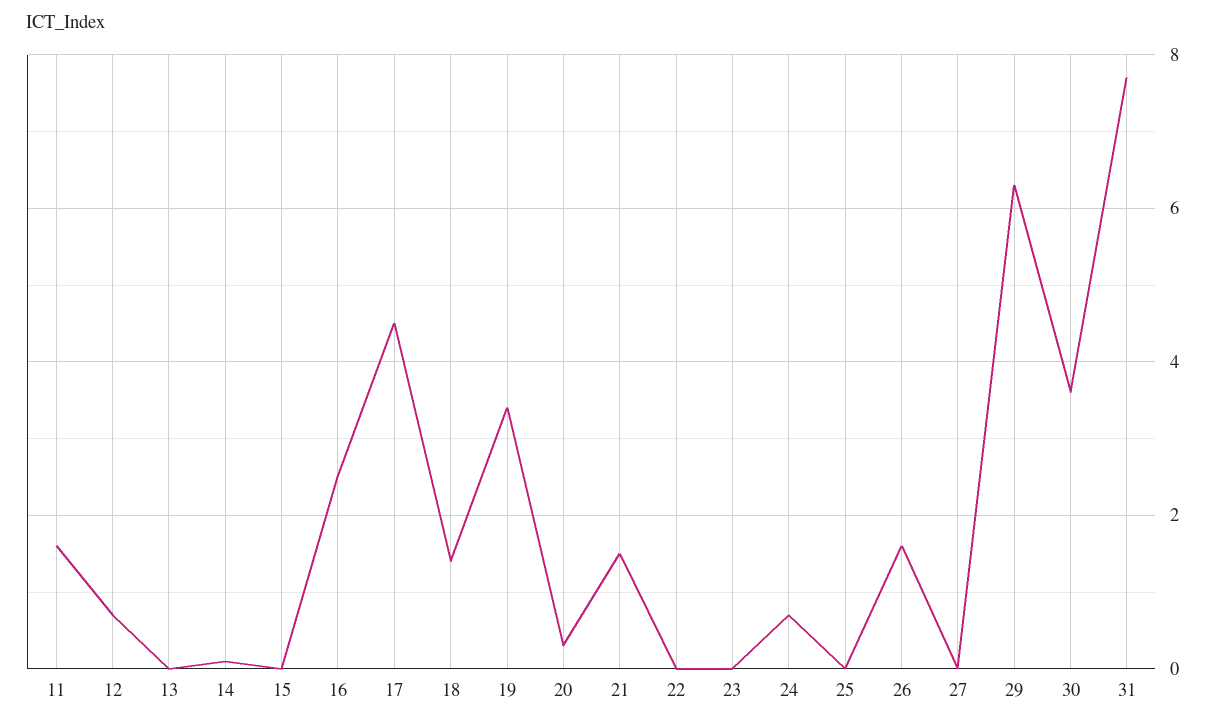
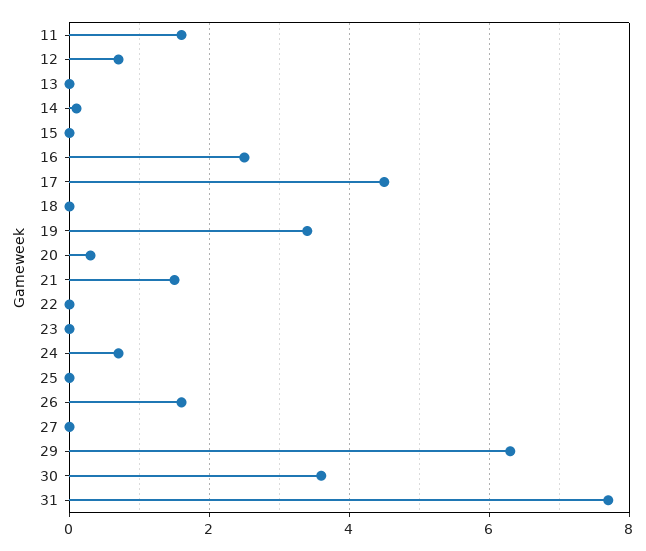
18: 1.5 -> 0

